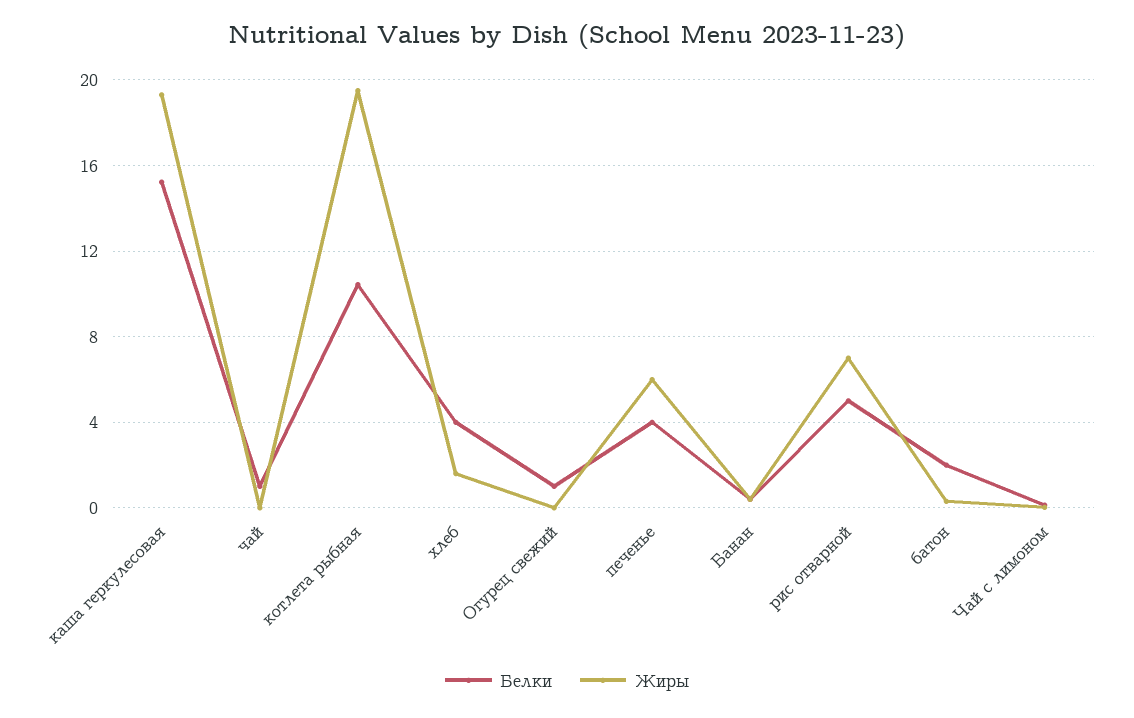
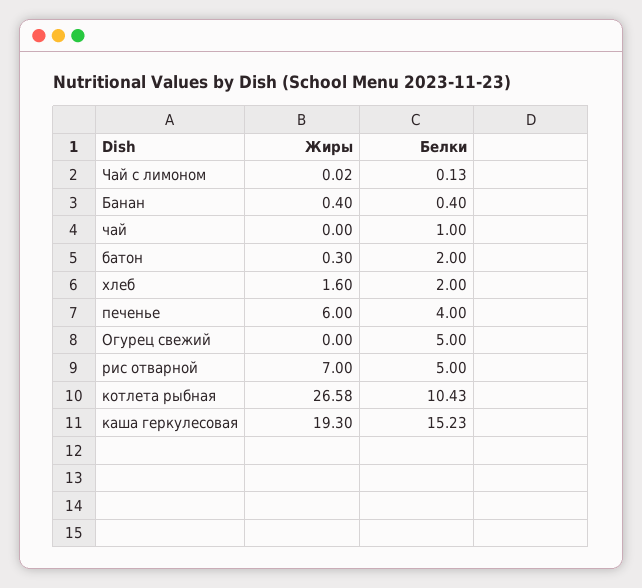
Жиры, котлета рыбная: 19.5 -> 26.58
Белки, хлеб: 4 -> 2
Белки, Огурец свежий: 1 -> 5

